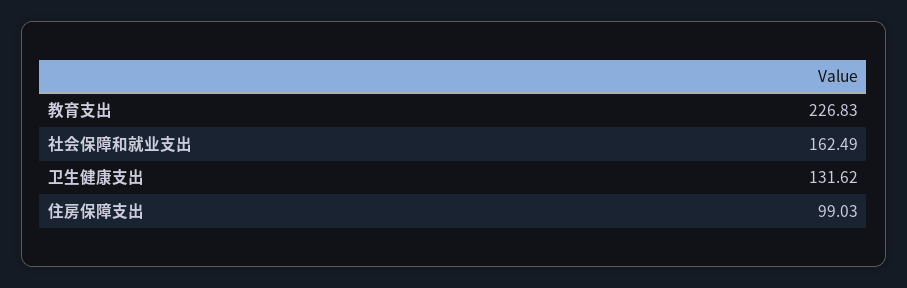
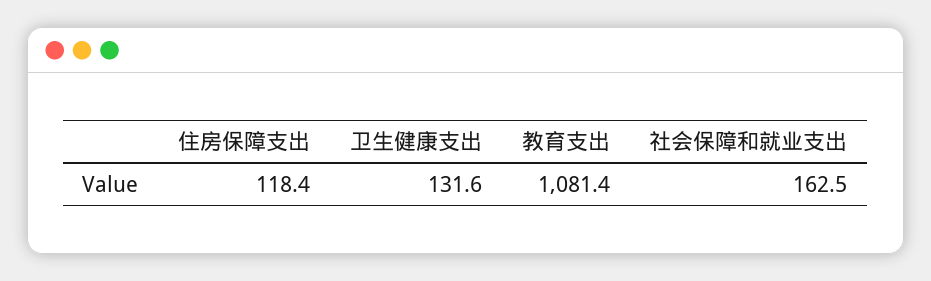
教育支出: 226.83 -> 1081.4
住房保障支出: 99.03 -> 118.4

